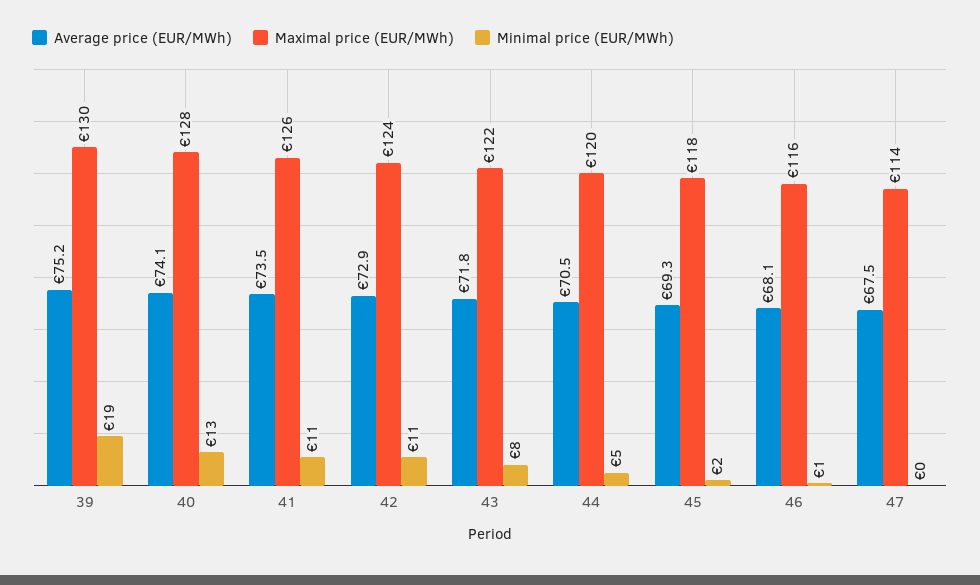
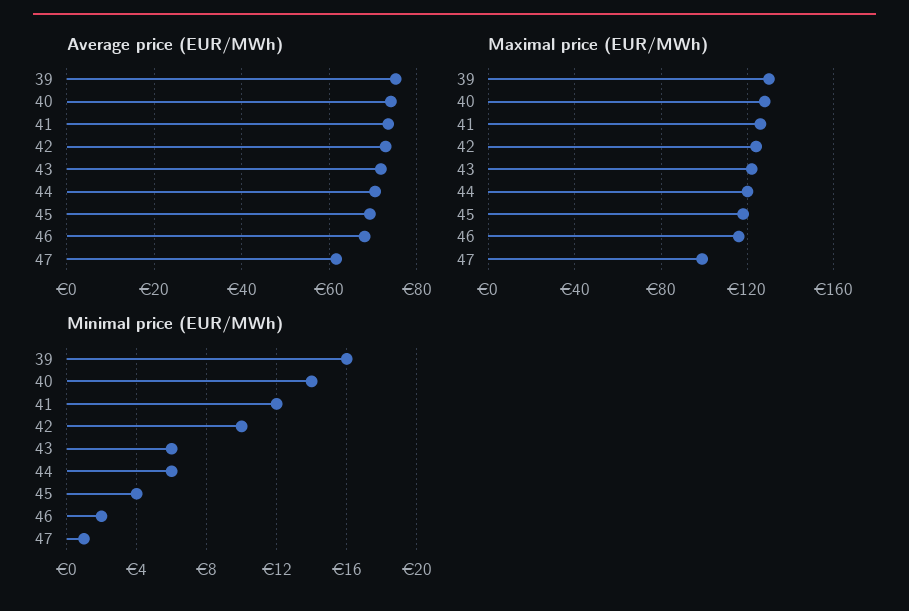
Minimal price (EUR/MWh), 39: 19 -> 16
Minimal price (EUR/MWh), 40: 13 -> 14
Minimal price (EUR/MWh), 41: 11 -> 12
Minimal price (EUR/MWh), 42: 11 -> 10
Minimal price (EUR/MWh), 43: 8 -> 6
Minimal price (EUR/MWh), 44: 5 -> 6
Minimal price (EUR/MWh), 45: 2 -> 4
Minimal price (EUR/MWh), 46: 1 -> 2
Average price (EUR/MWh), 47: 67.5 -> 62
Maximal price (EUR/MWh), 47: 114 -> 100
Minimal price (EUR/MWh), 47: 0 -> 1

